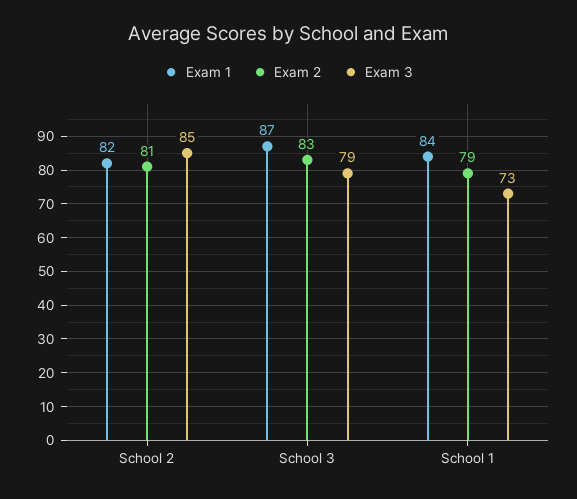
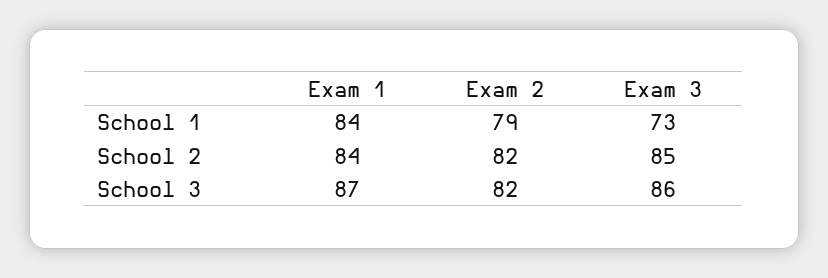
Exam 1, School 2: 82 -> 84
Exam 2, School 2: 81 -> 82
Exam 2, School 3: 83 -> 82
Exam 3, School 3: 79 -> 86

